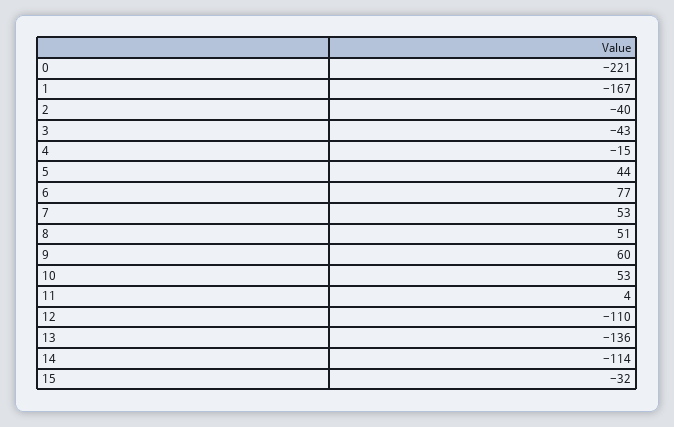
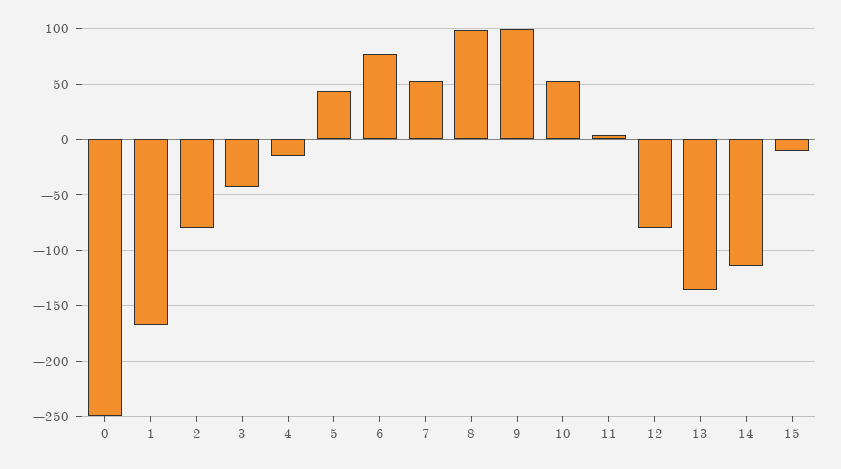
0: -221 -> -250
2: -40 -> -80
8: 51 -> 100
9: 60 -> 100
12: -110 -> -80
15: -32 -> -10

